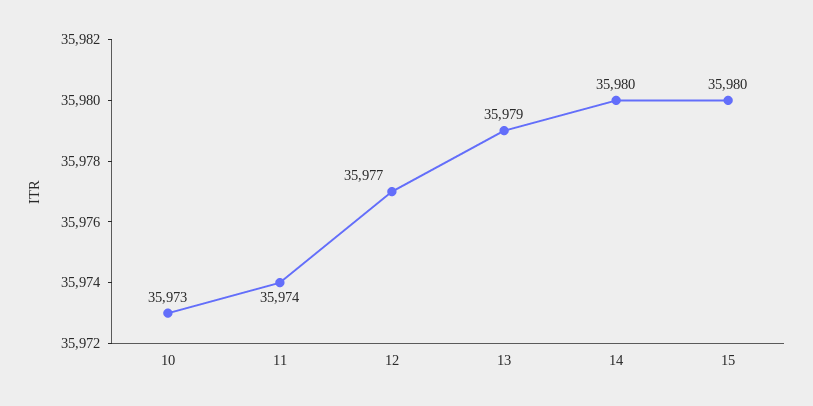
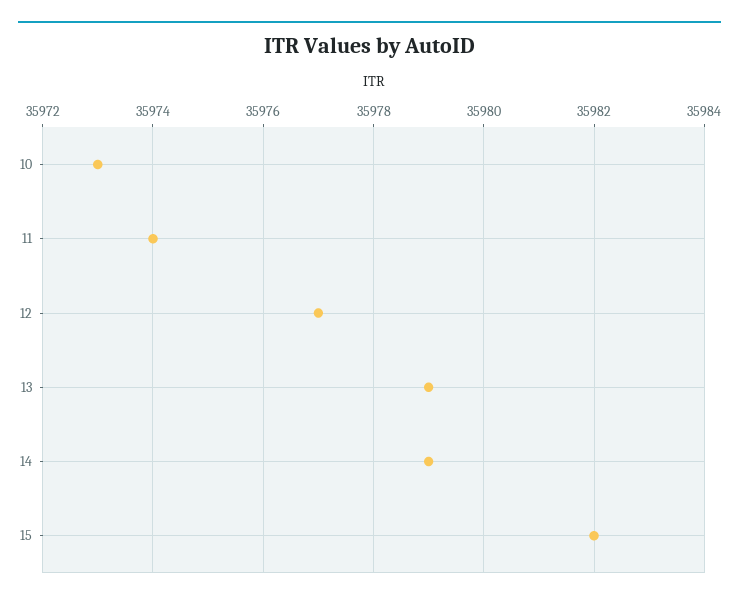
14: 35980 -> 35979
15: 35980 -> 35982

